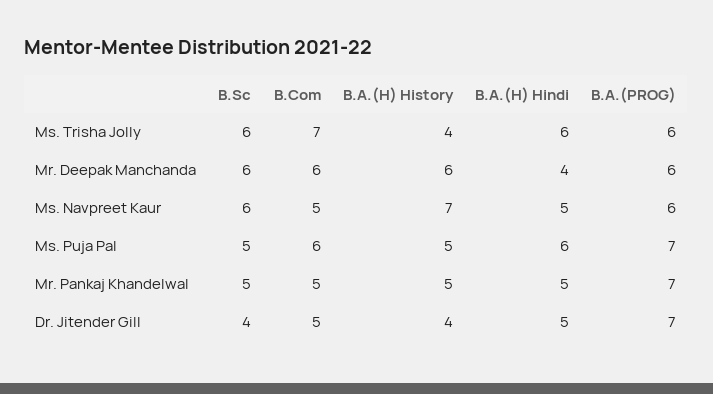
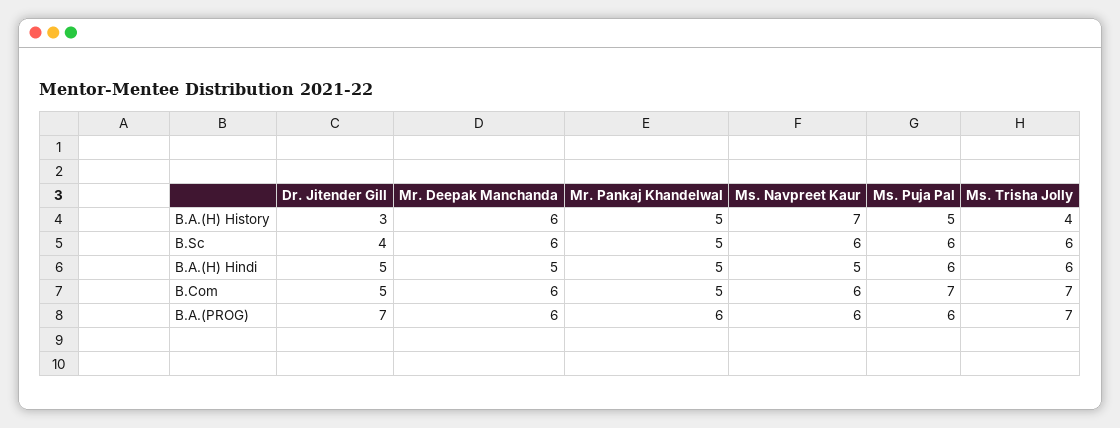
B.A.(PROG), Ms. Trisha Jolly: 6 -> 7
B.A.(H) Hindi, Mr. Deepak Manchanda: 4 -> 5
B.Com, Ms. Navpreet Kaur: 5 -> 6
B.Sc, Ms. Puja Pal: 5 -> 6
B.Com, Ms. Puja Pal: 6 -> 7
B.A.(PROG), Ms. Puja Pal: 7 -> 6
B.A.(PROG), Mr. Pankaj Khandelwal: 7 -> 6
B.A.(H) History, Dr. Jitender Gill: 4 -> 3

